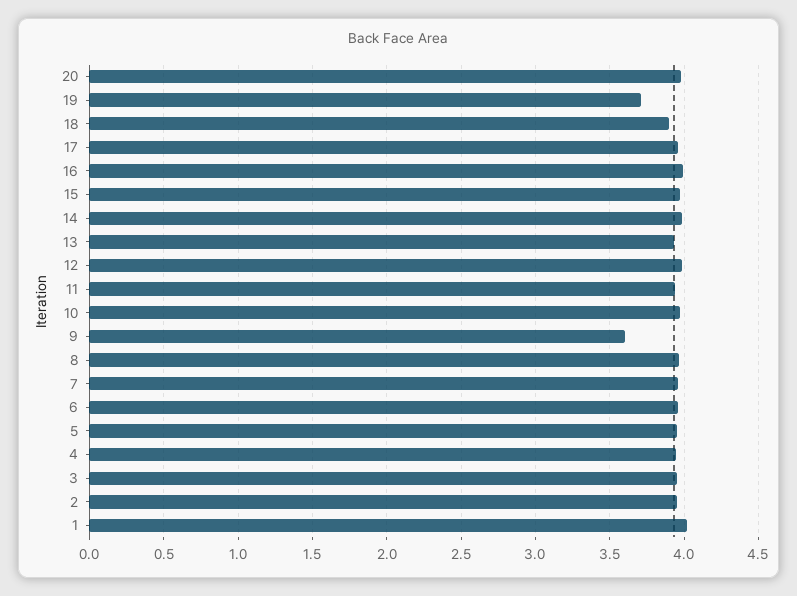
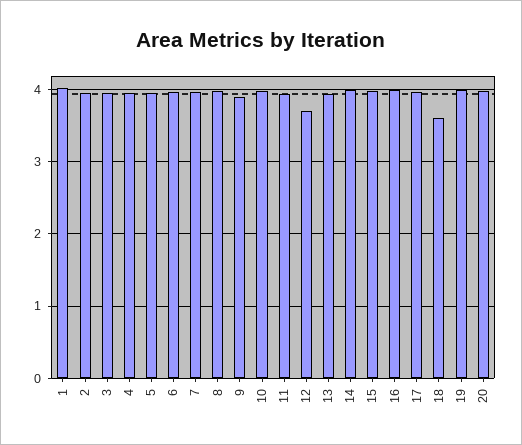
19: 3.7 -> 4
18: 3.9 -> 3.6
12: 4 -> 3.7
9: 3.6 -> 3.9

